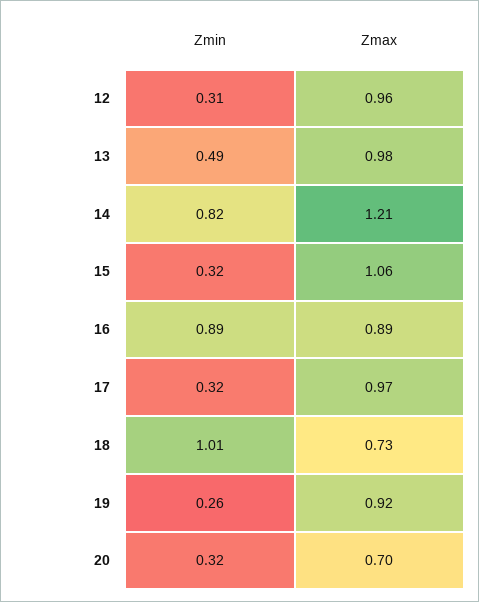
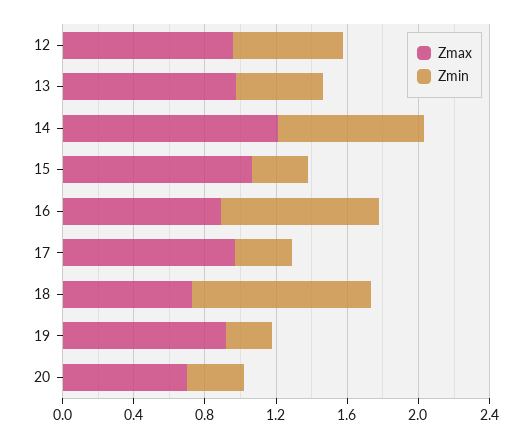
Zmin, 12: 0.31 -> 0.6

